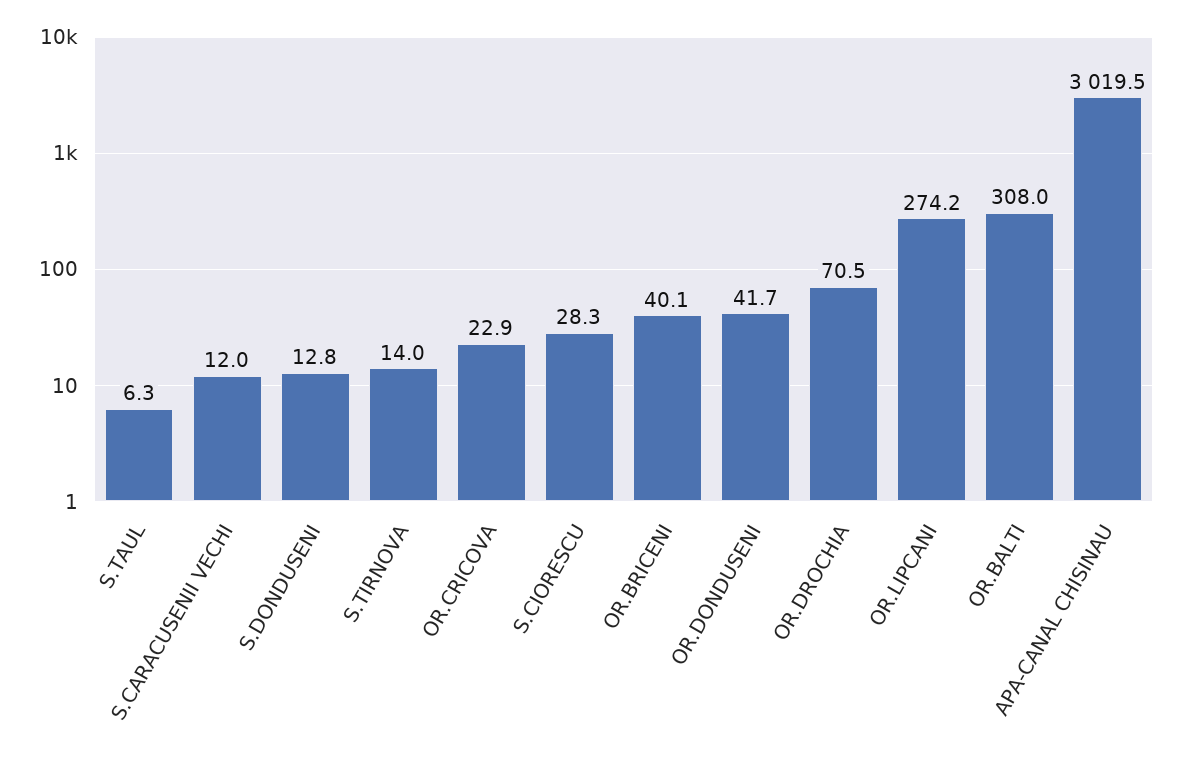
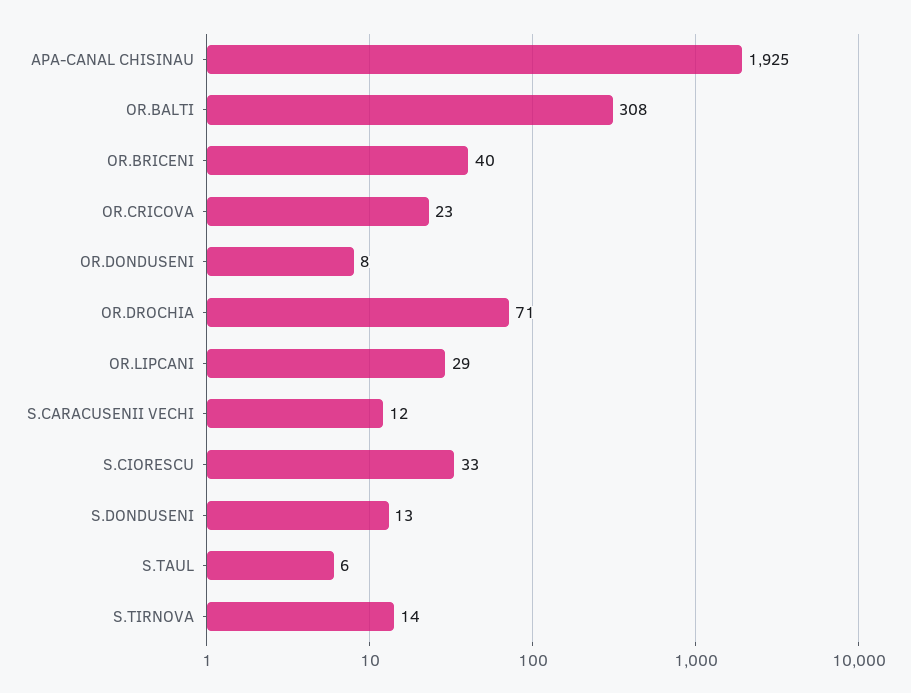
S.CIORESCU: 28.3 -> 33
OR.DONDUSENI: 41.7 -> 8
OR.LIPCANI: 274.2 -> 29
APA-CANAL CHISINAU: 3019.5 -> 1925

